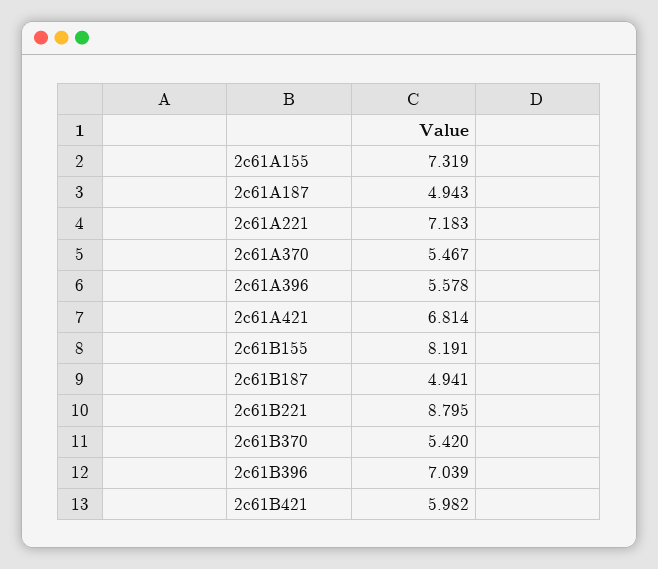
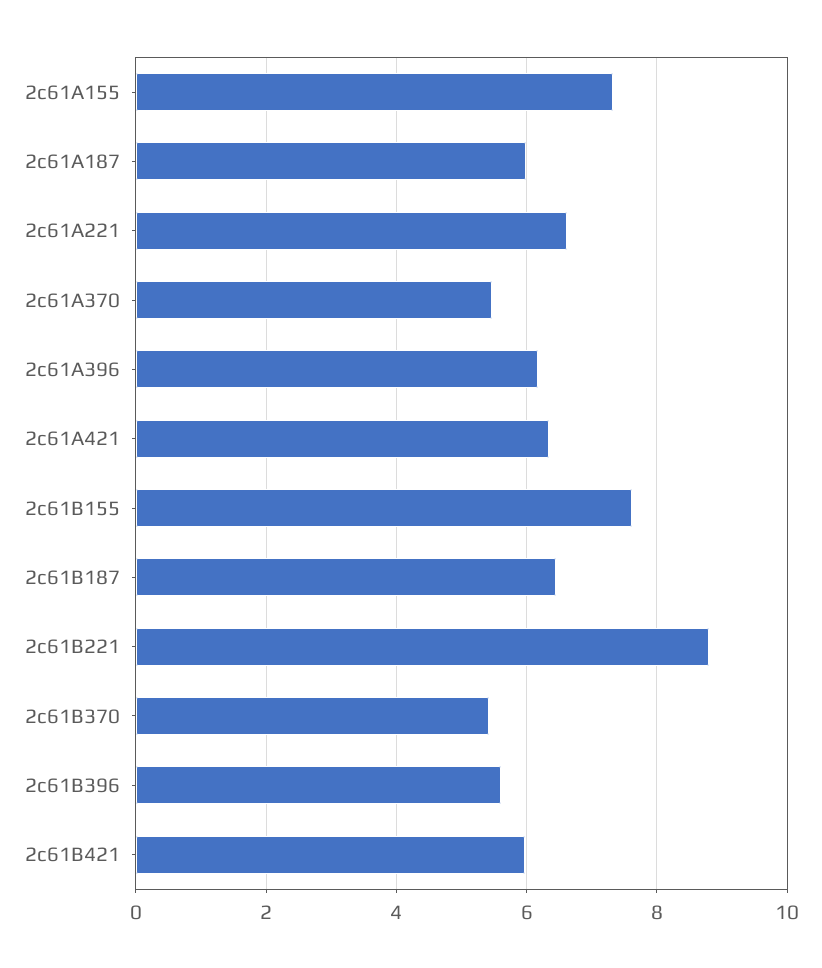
2c61A187: 4.943 -> 6
2c61A221: 7.183 -> 6.6
2c61A396: 5.578 -> 6.2
2c61A421: 6.814 -> 6.4
2c61B155: 8.191 -> 7.6
2c61B187: 4.941 -> 6.4
2c61B396: 7.039 -> 5.6

